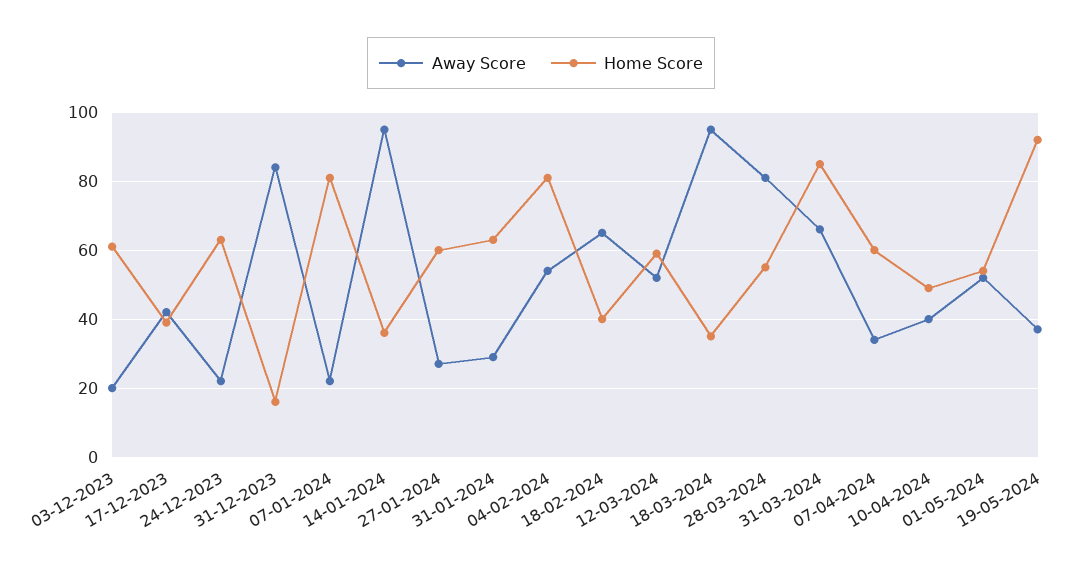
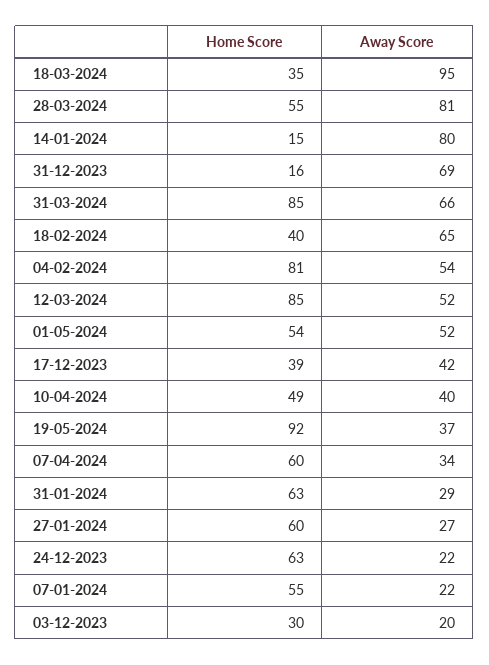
Home Score, 03-12-2023: 60 -> 30
Away Score, 31-12-2023: 85 -> 69
Home Score, 07-01-2024: 80 -> 55
Away Score, 14-01-2024: 95 -> 80
Home Score, 14-01-2024: 35 -> 15
Home Score, 12-03-2024: 60 -> 85

